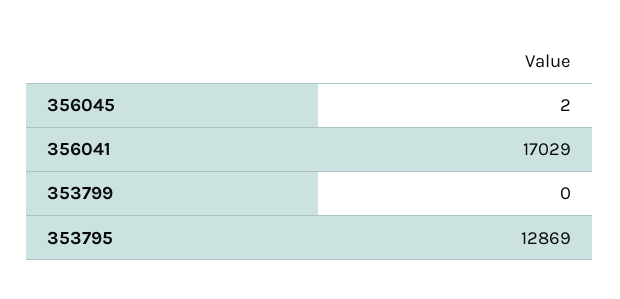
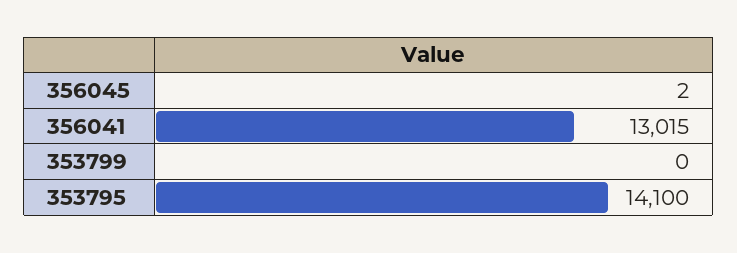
356041: 17029 -> 13015
353795: 12869 -> 14100

